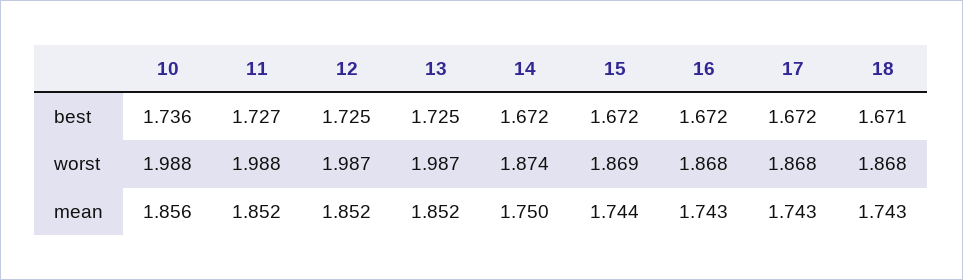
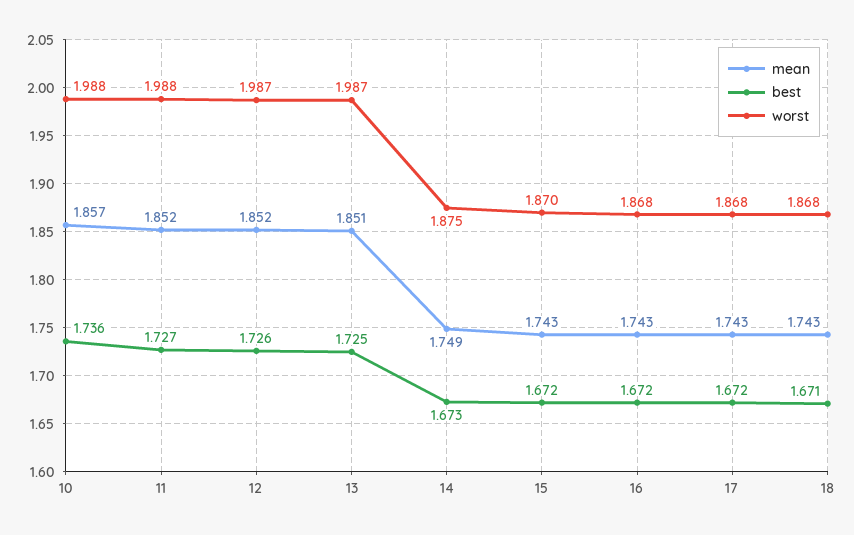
best, 12: 1.725 -> 1.726
best, 14: 1.672 -> 1.673
worst, 14: 1.874 -> 1.875
worst, 15: 1.869 -> 1.87
mean, 10: 1.856 -> 1.857
mean, 13: 1.852 -> 1.851
mean, 14: 1.75 -> 1.749
mean, 15: 1.744 -> 1.743

